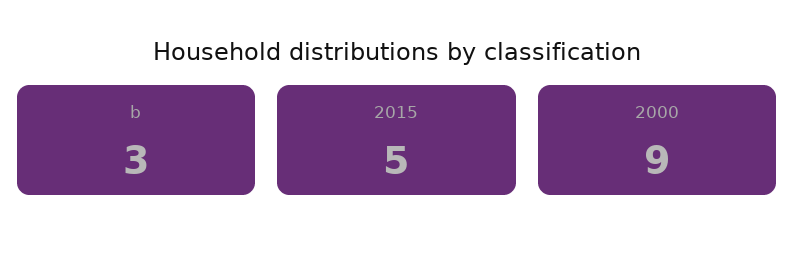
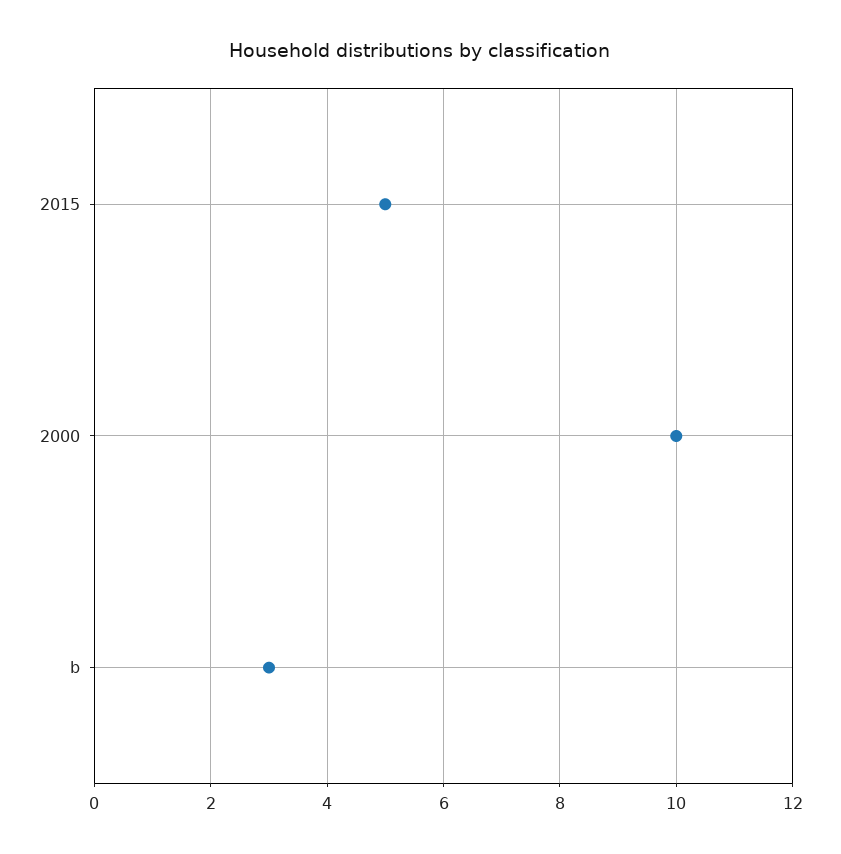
2000: 9 -> 10

